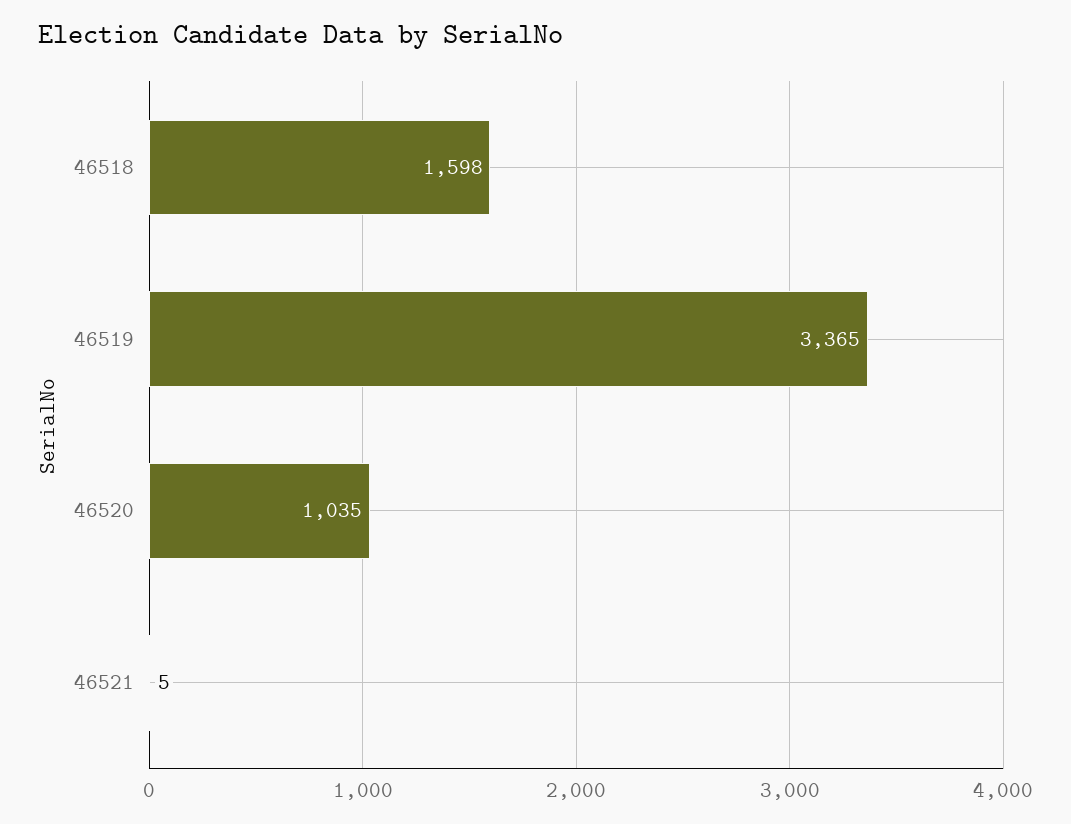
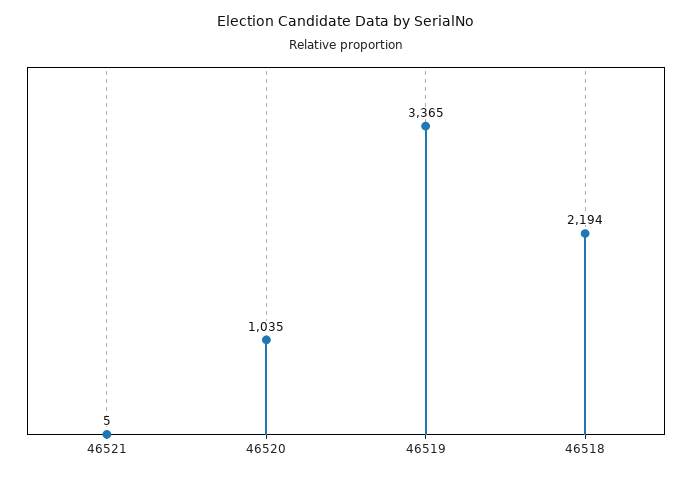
46518: 1598 -> 2194

